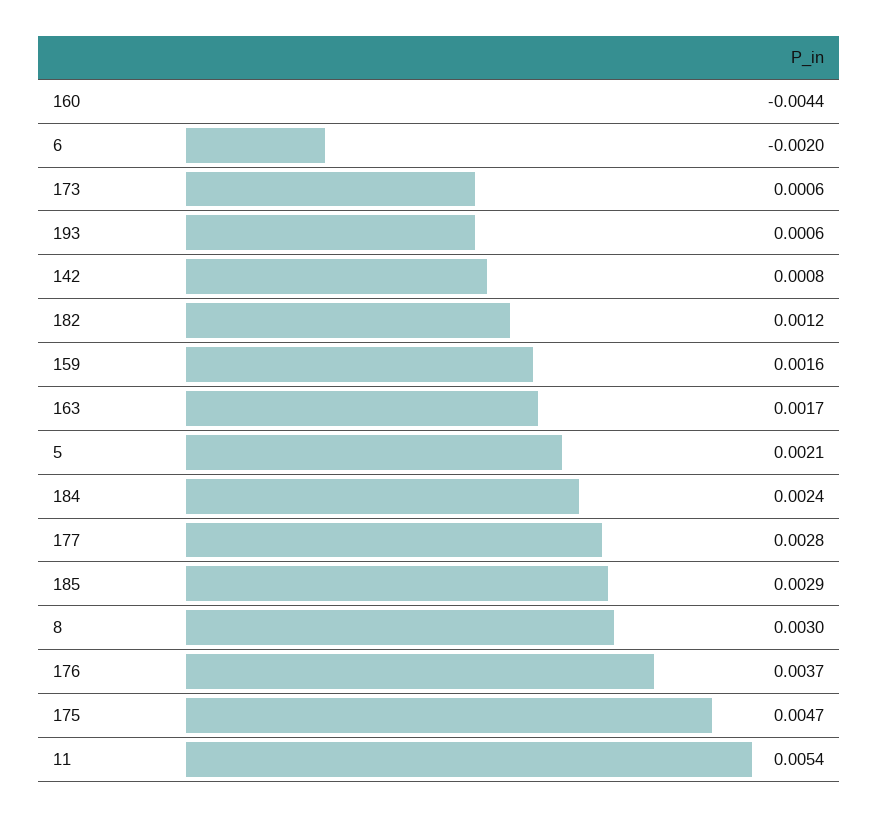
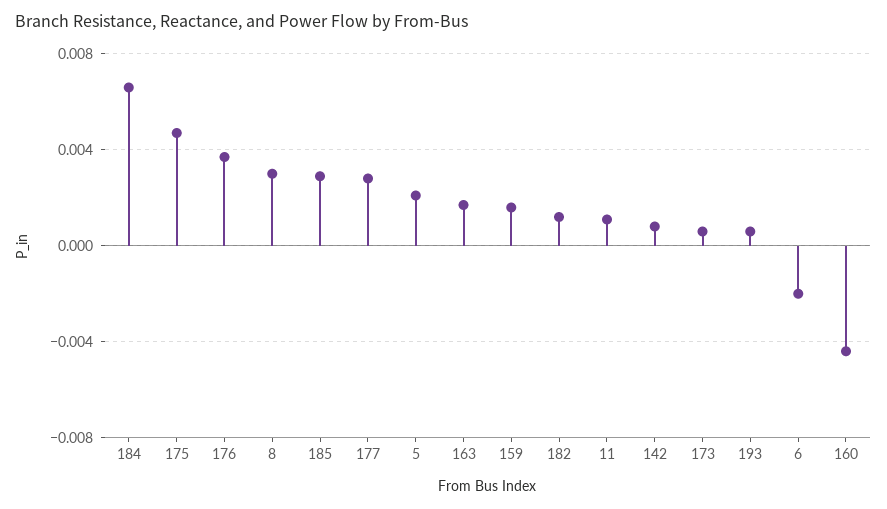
184: 0.0024 -> 0.0065
11: 0.0054 -> 0.001

